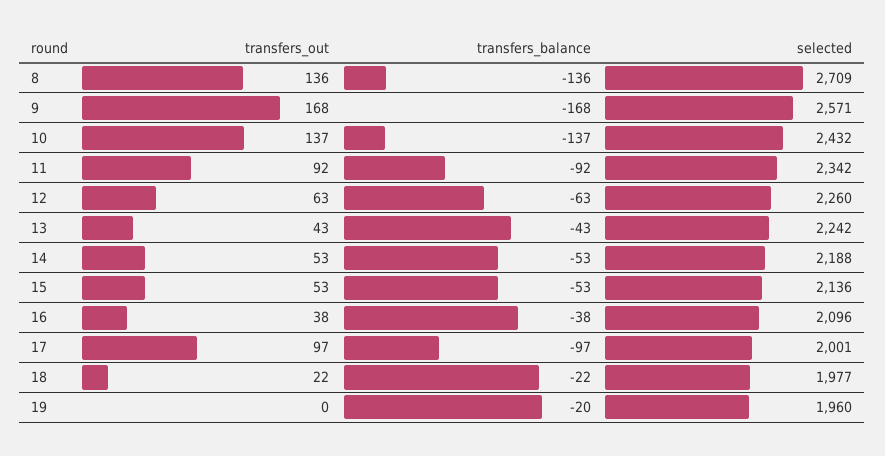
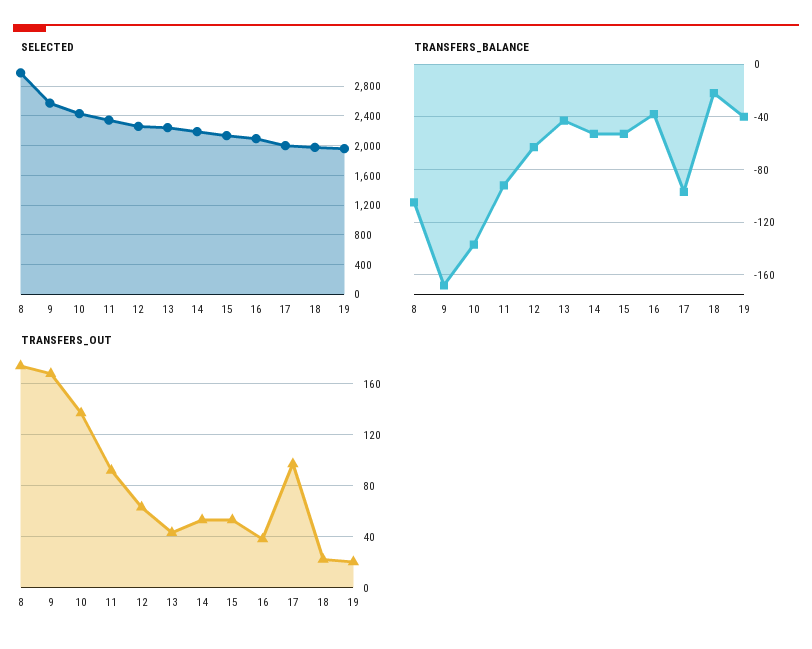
transfers_out, 8: 136 -> 175
transfers_balance, 8: -136 -> -105
selected, 8: 2709 -> 3000
transfers_out, 19: 0 -> 20
transfers_balance, 19: -20 -> -40

